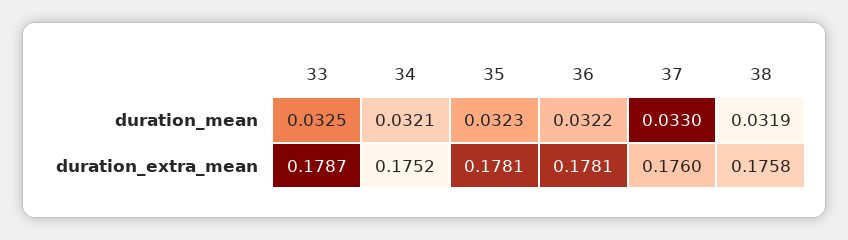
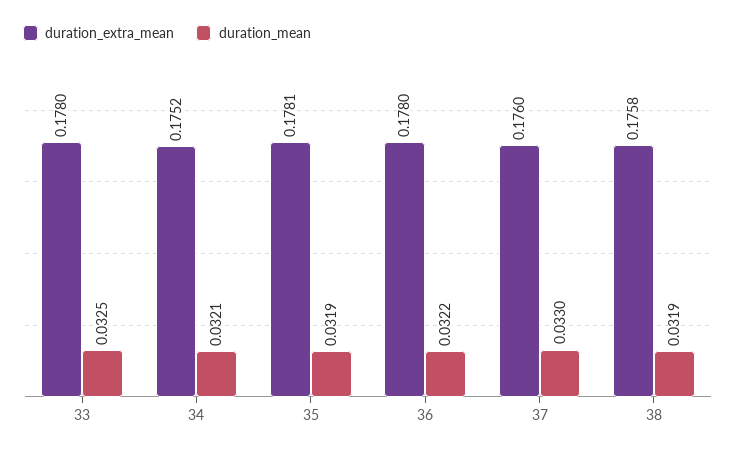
duration_mean, 35: 0.0323 -> 0.0319
duration_extra_mean, 33: 0.1787 -> 0.178
duration_extra_mean, 36: 0.1781 -> 0.178

